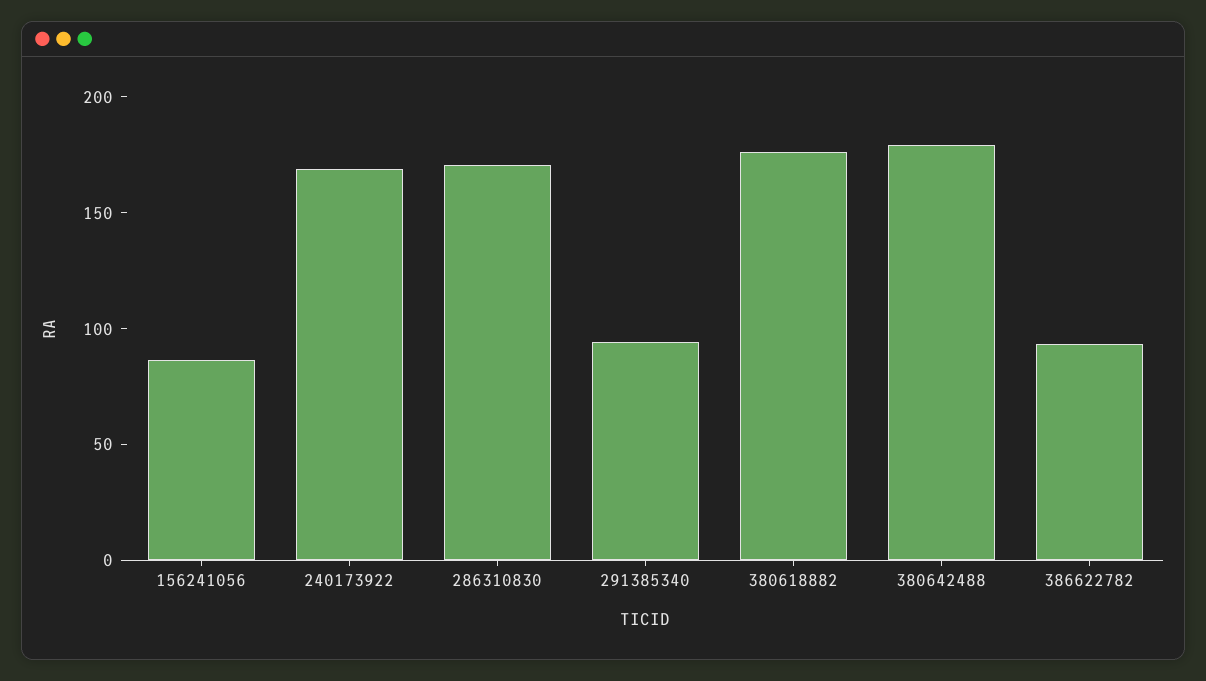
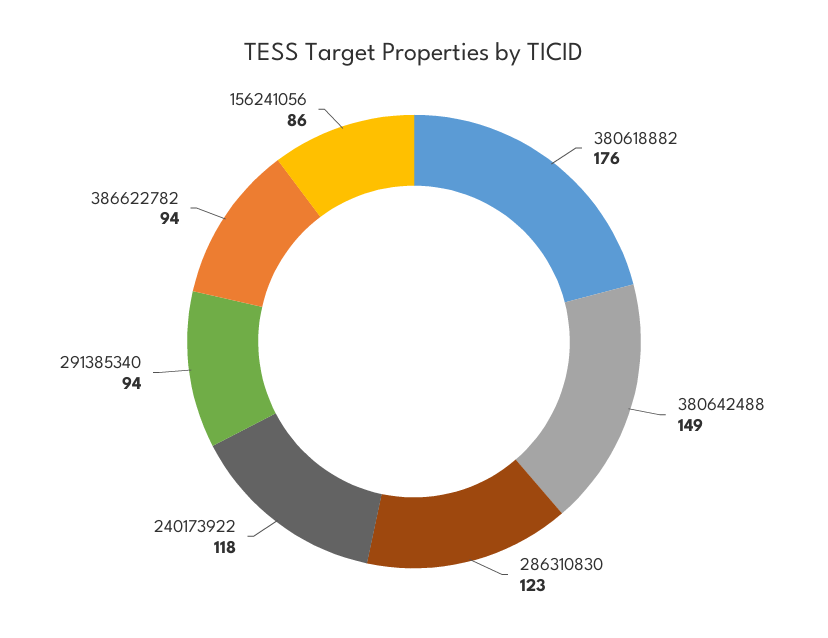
240173922: 170 -> 118
286310830: 170 -> 123
380642488: 180 -> 149

